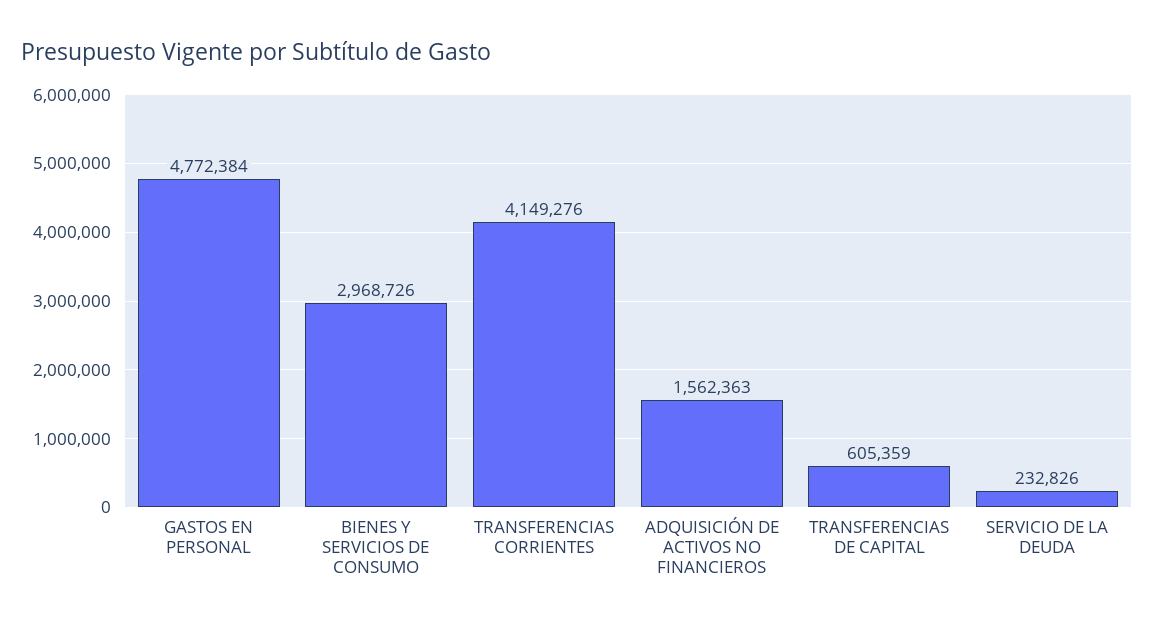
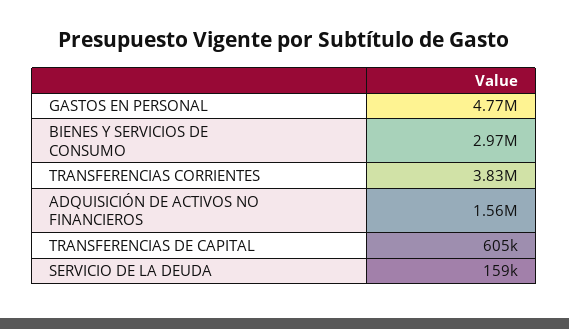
TRANSFERENCIAS CORRIENTES: 4149276 -> 3830000
SERVICIO DE LA DEUDA: 232826 -> 159000

